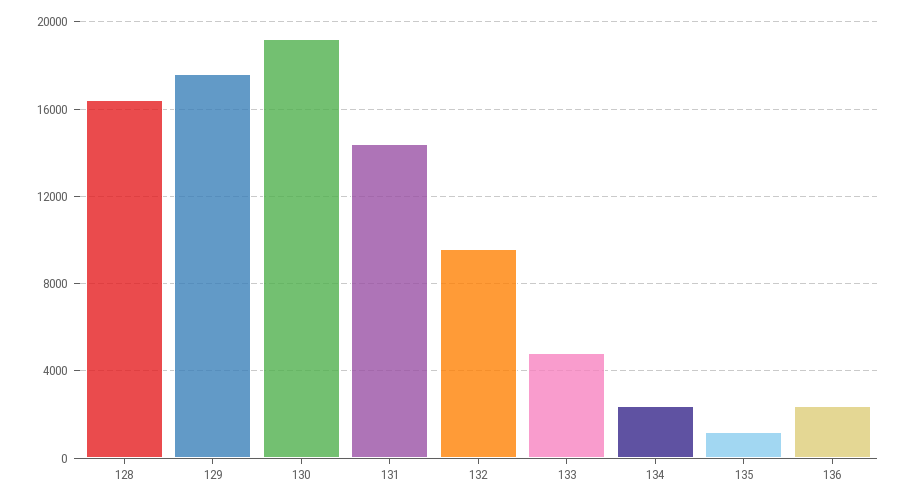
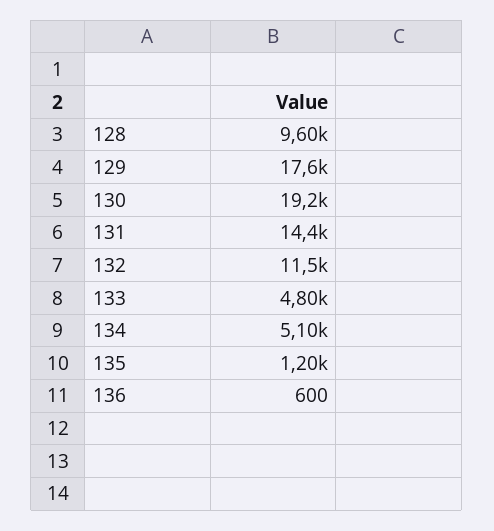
128: 16500 -> 9600
132: 9500 -> 11500
134: 2500 -> 5100
136: 2500 -> 600

